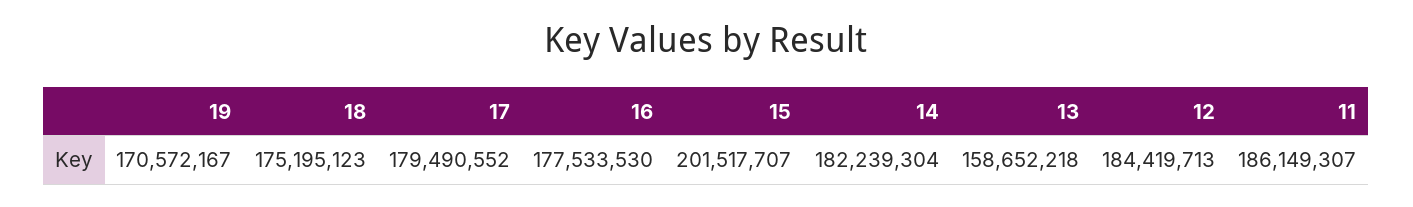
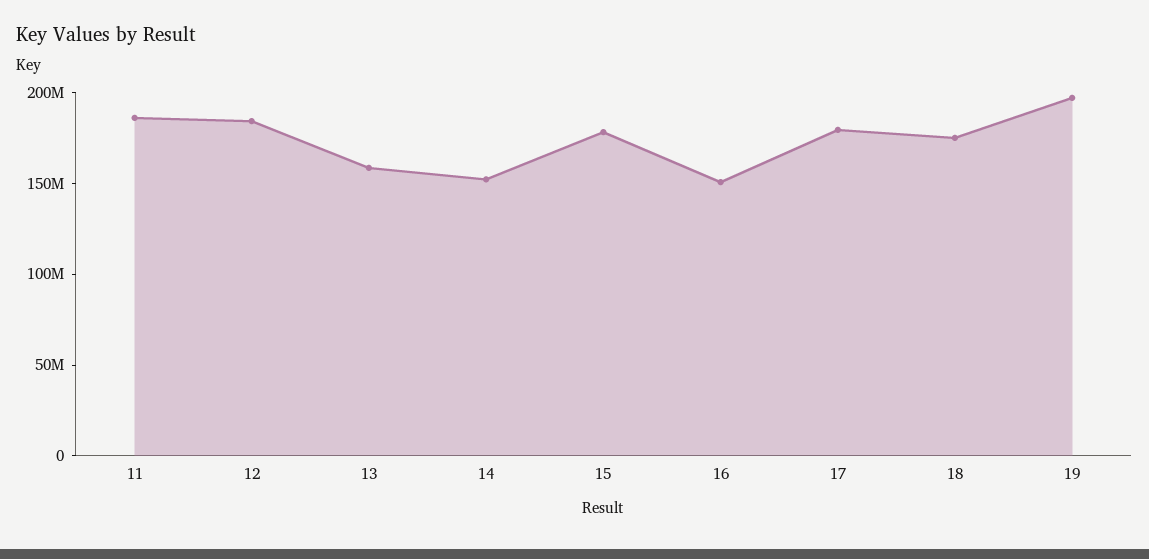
19: 170572167 -> 200000000
16: 177533530 -> 150000000
15: 201517707 -> 180000000
14: 182239304 -> 150000000

